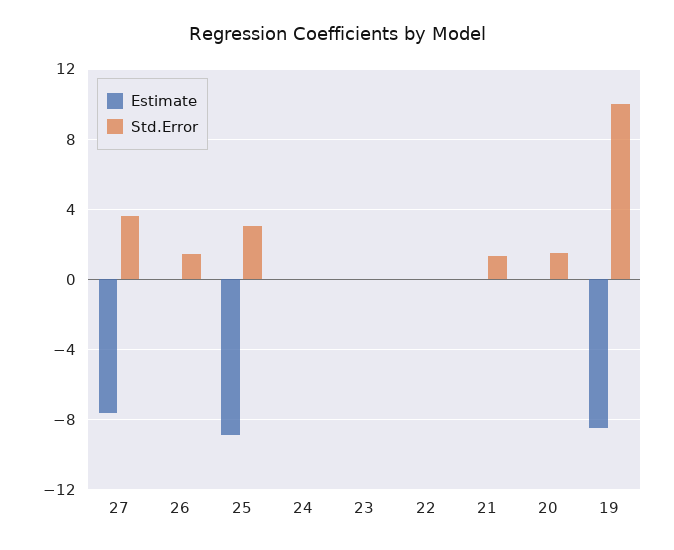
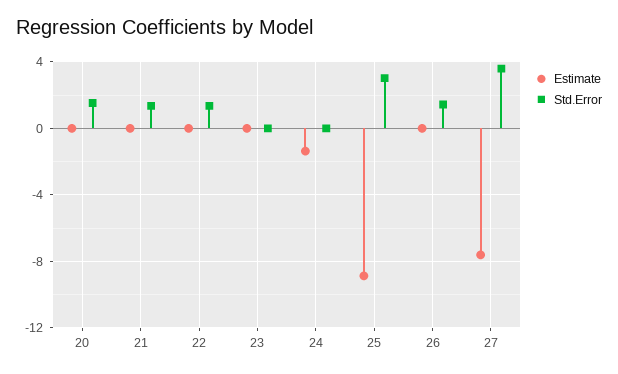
Estimate, 24: 0 -> -1.5
Std.Error, 22: 0 -> 1.5
Estimate, 19: -8.5 -> none
Std.Error, 19: 10 -> none

